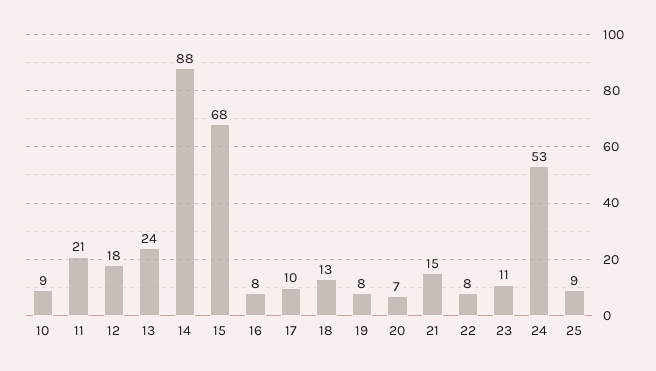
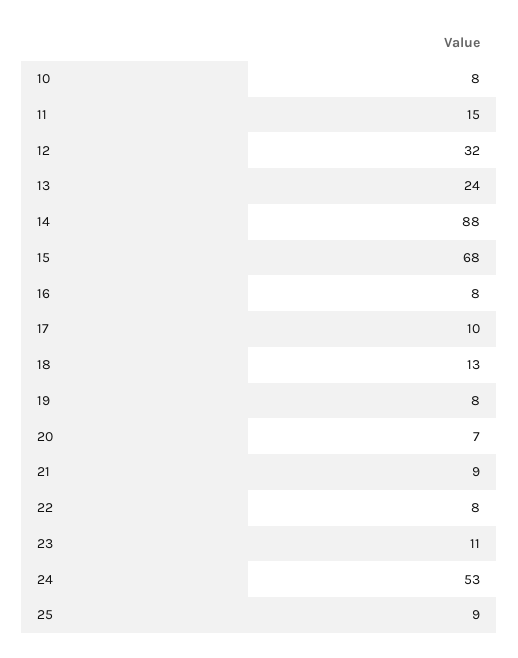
10: 9 -> 8
11: 21 -> 15
12: 18 -> 32
21: 15 -> 9

